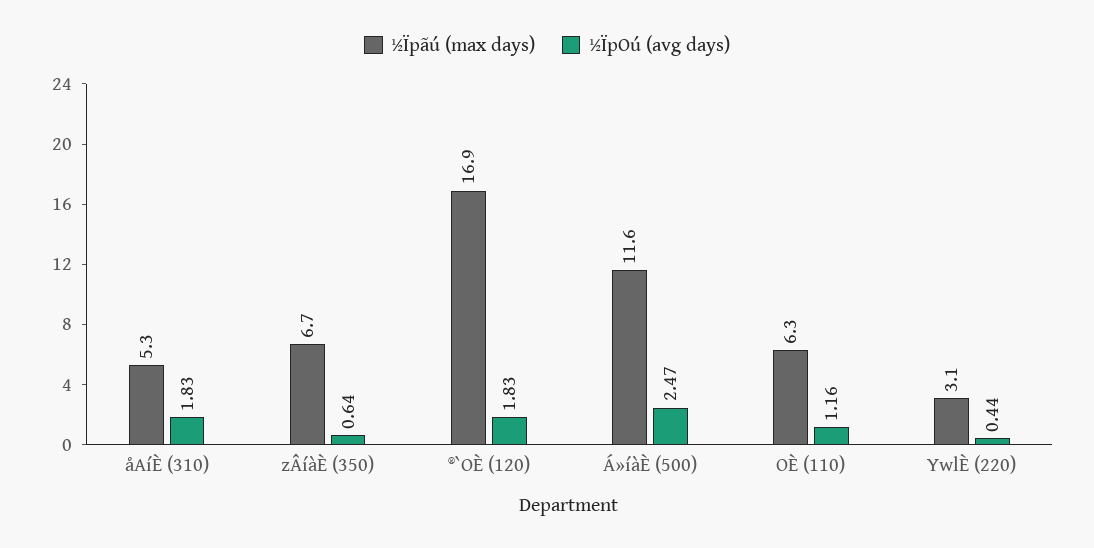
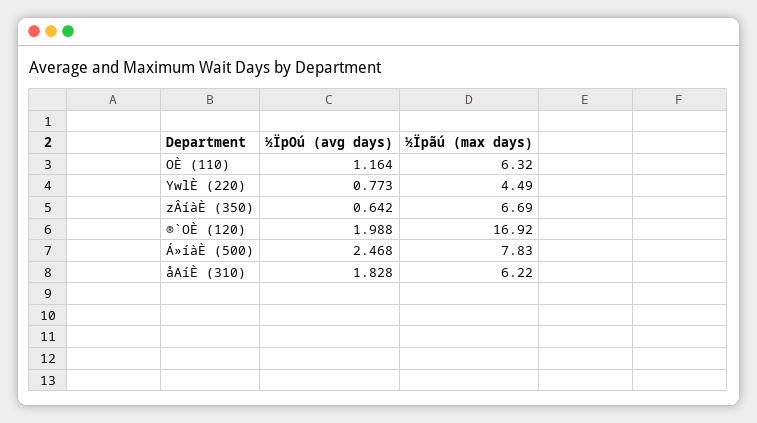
½Ïpãú (max days), åAíÈ (310): 5.3 -> 6.22
½ÏpOú (avg days), ®`OÈ (120): 1.83 -> 1.988
½Ïpãú (max days), Á»íàÈ (500): 11.6 -> 7.83
½Ïpãú (max days), YwlÈ (220): 3.1 -> 4.49
½ÏpOú (avg days), YwlÈ (220): 0.44 -> 0.773

